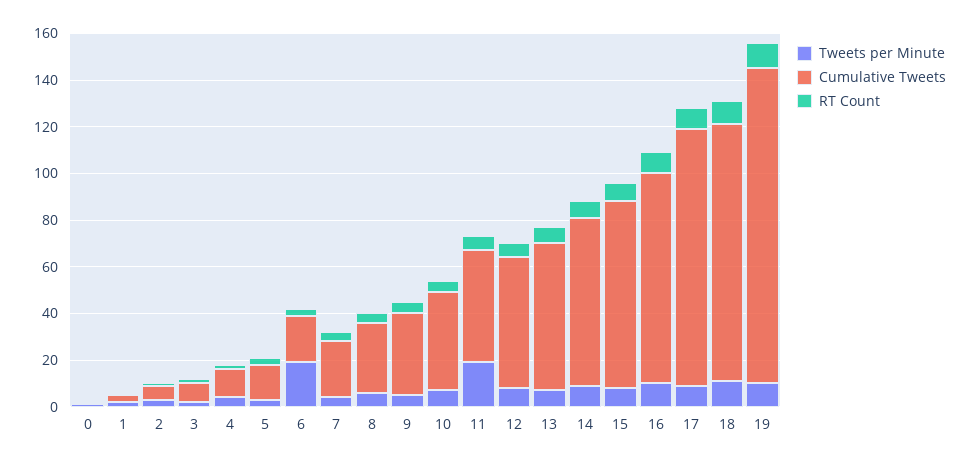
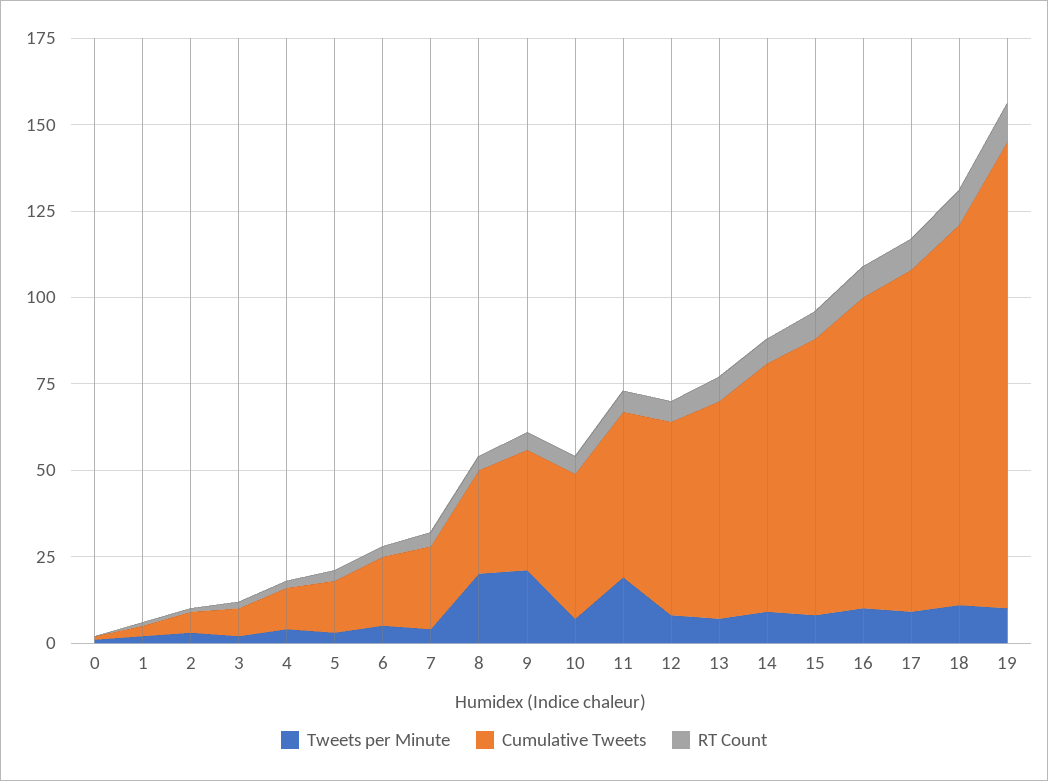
Tweets per Minute, 6: 20 -> 5
Tweets per Minute, 8: 5 -> 20
Tweets per Minute, 9: 5 -> 20
Cumulative Tweets, 17: 110 -> 100

